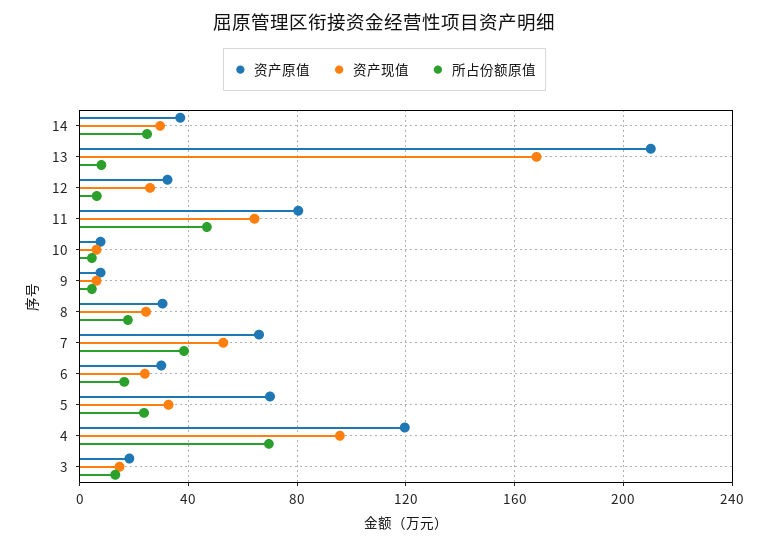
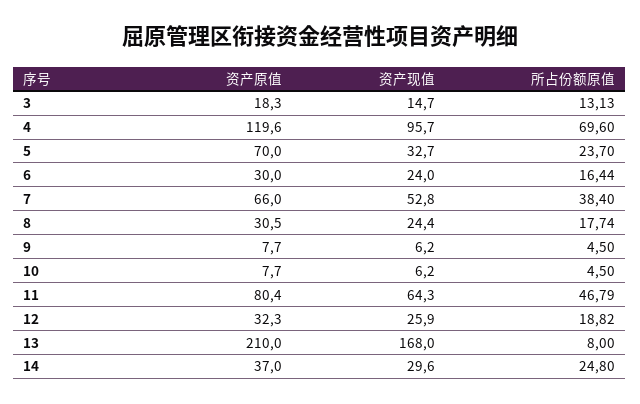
所占份额原值, 12: 5 -> 18.82

